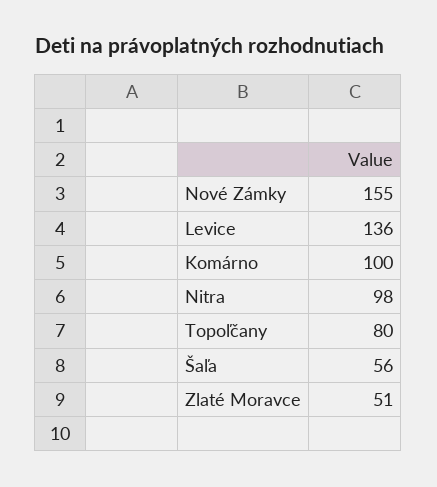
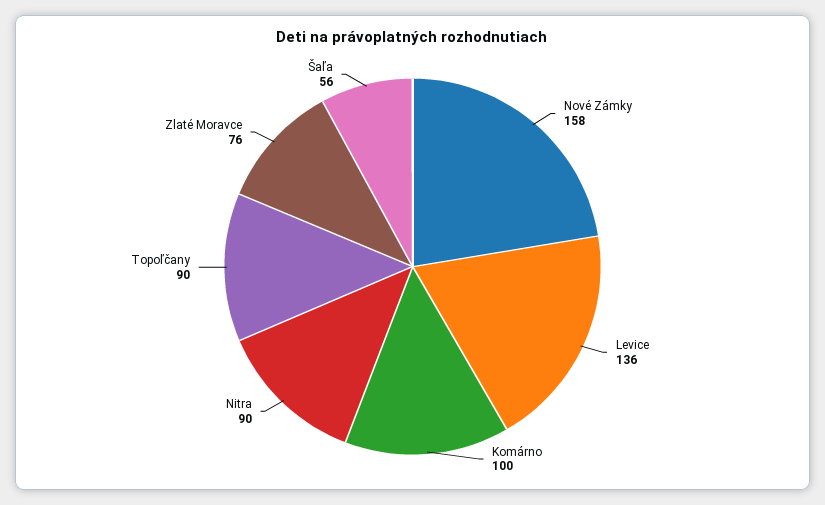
Nové Zámky: 155 -> 158
Nitra: 98 -> 90
Topoľčany: 80 -> 90
Zlaté Moravce: 51 -> 76

